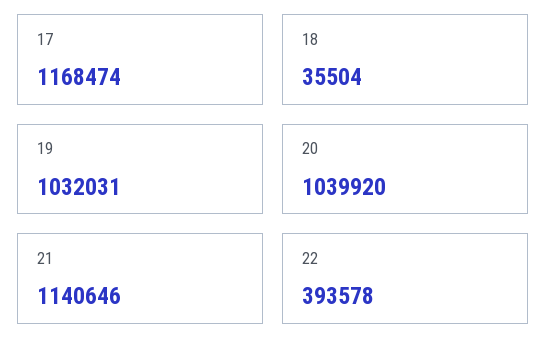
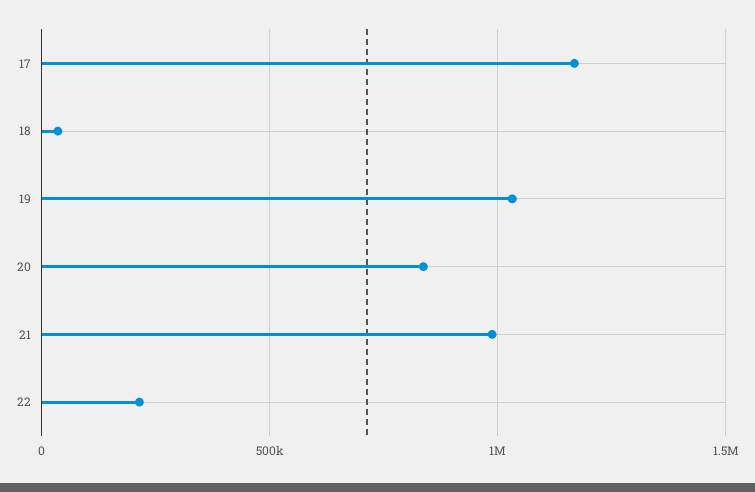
20: 1039920 -> 850000
21: 1140646 -> 1000000
22: 393578 -> 200000

